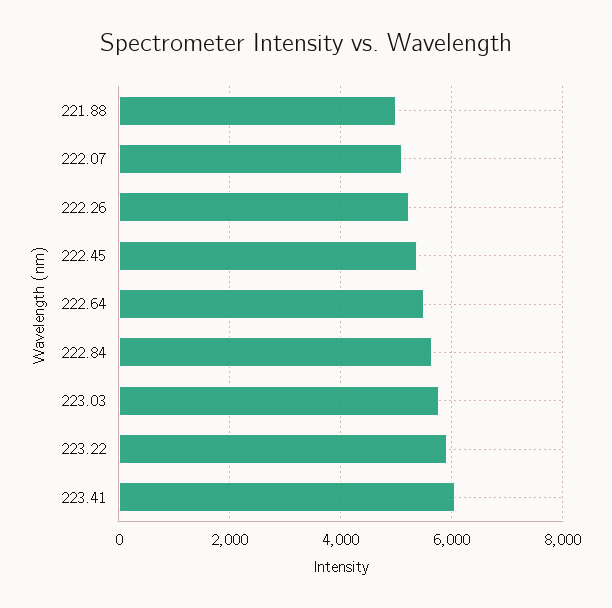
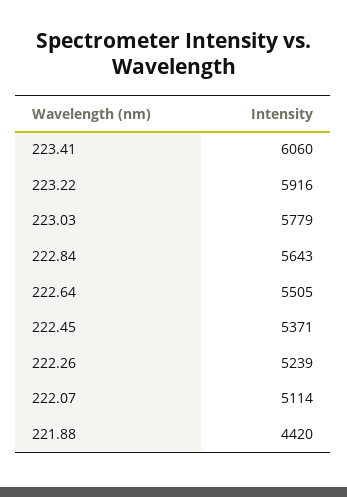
221.88: 5000 -> 4420

